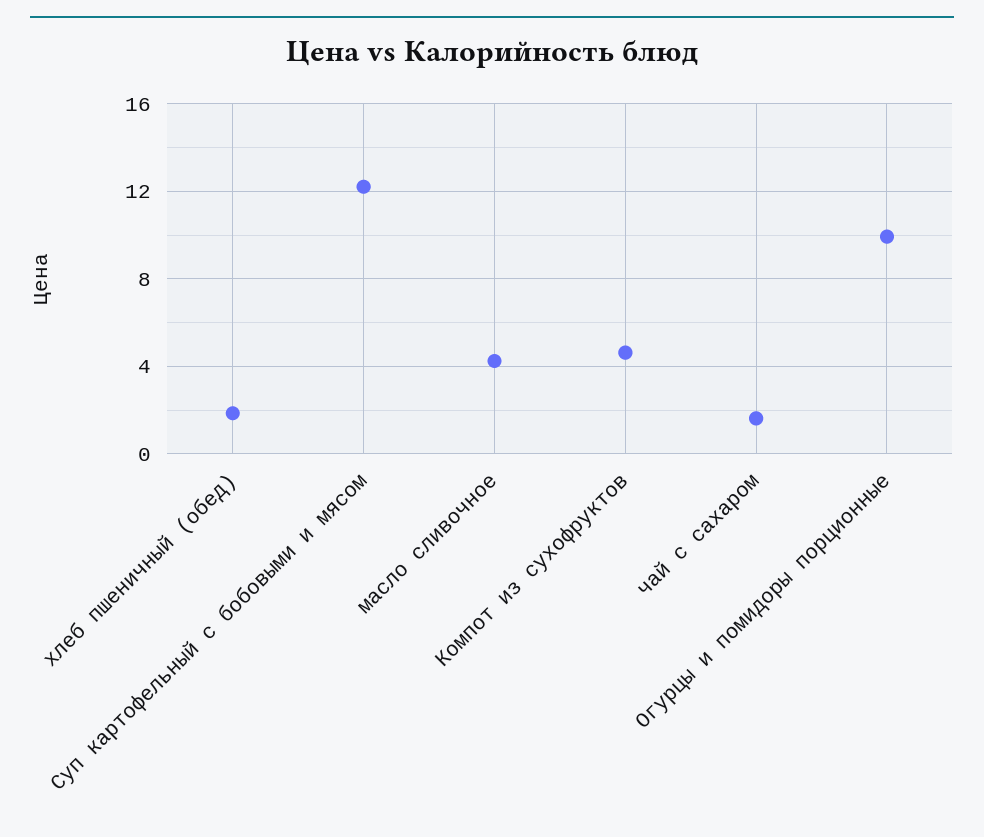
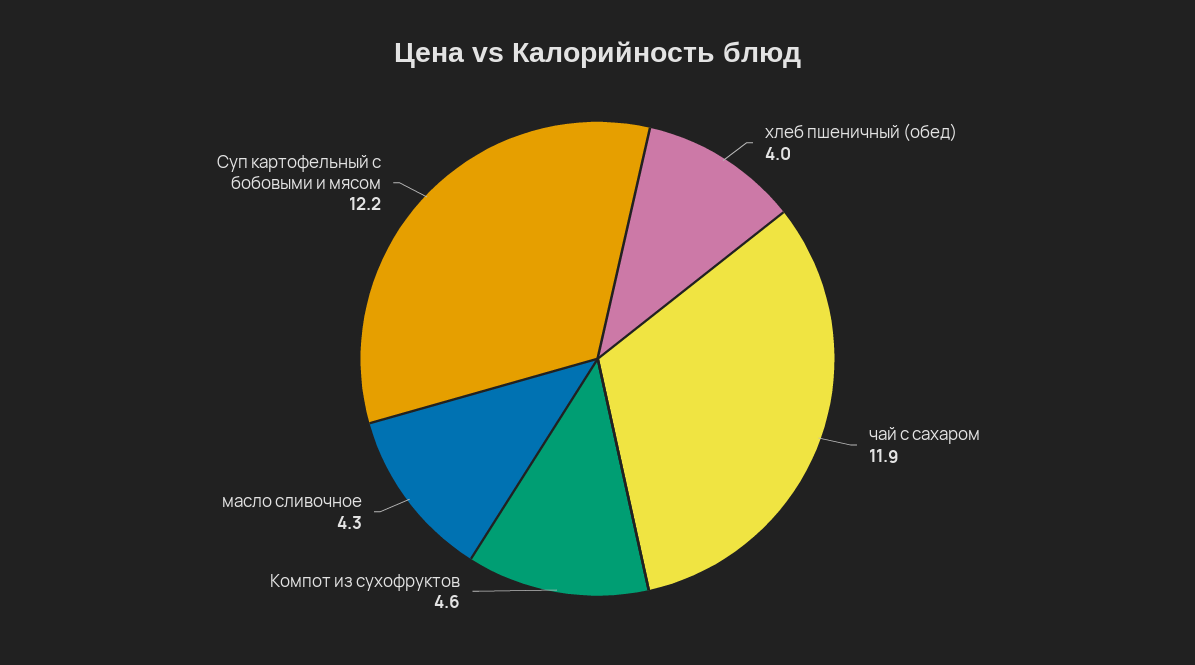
хлеб пшеничный (обед): 2 -> 4
чай с сахаром: 1.5 -> 11.9
Огурцы и помидоры порционные: 10 -> none

